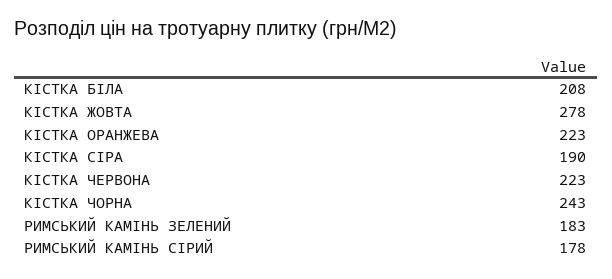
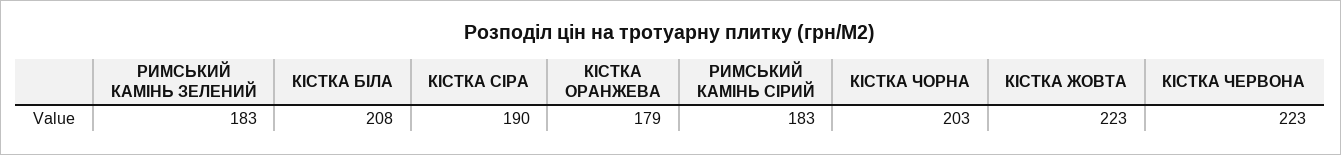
КІСТКА ЖОВТА: 278 -> 223
КІСТКА ОРАНЖЕВА: 223 -> 179
КІСТКА ЧОРНА: 243 -> 203
РИМСЬКИЙ КАМІНЬ СІРИЙ: 178 -> 183

